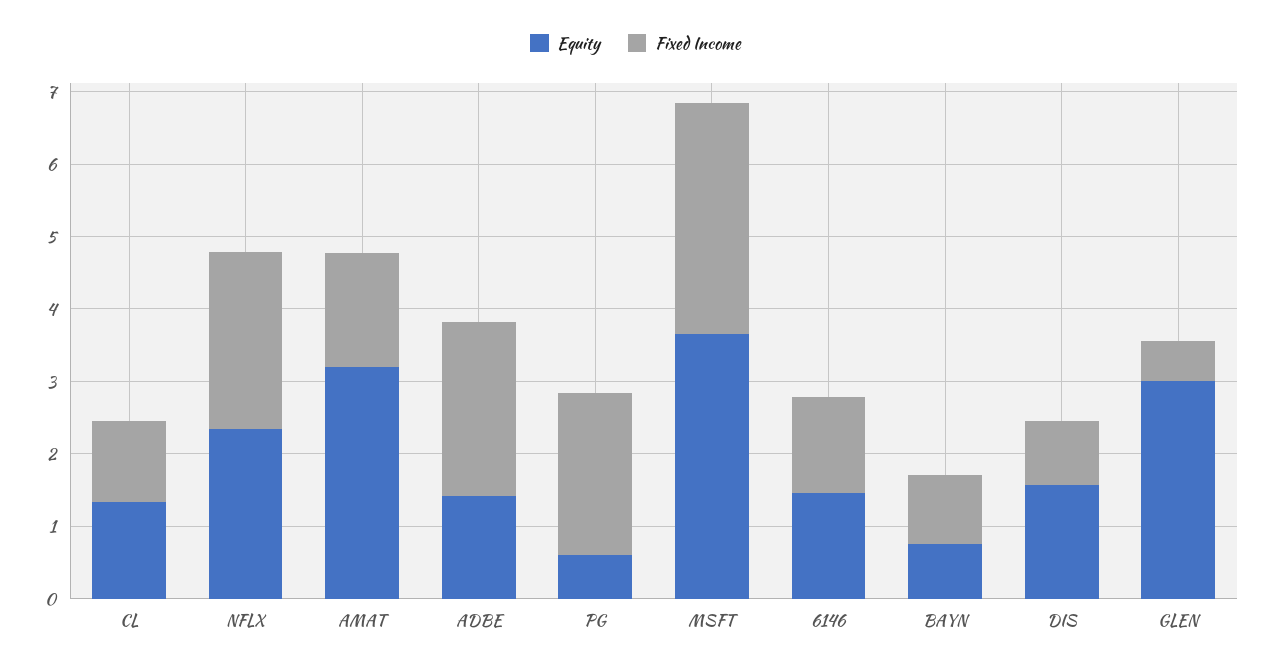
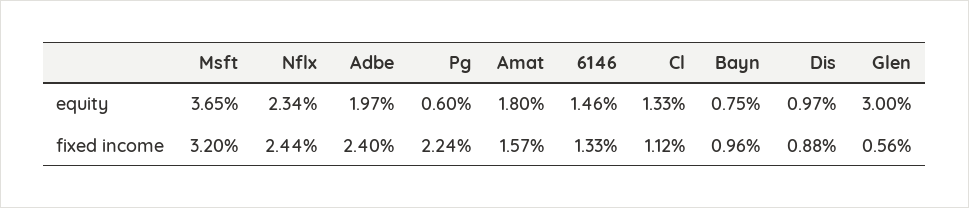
Equity, AMAT: 3.2 -> 1.8
Equity, ADBE: 1.4 -> 1.97
Equity, DIS: 1.6 -> 0.97

